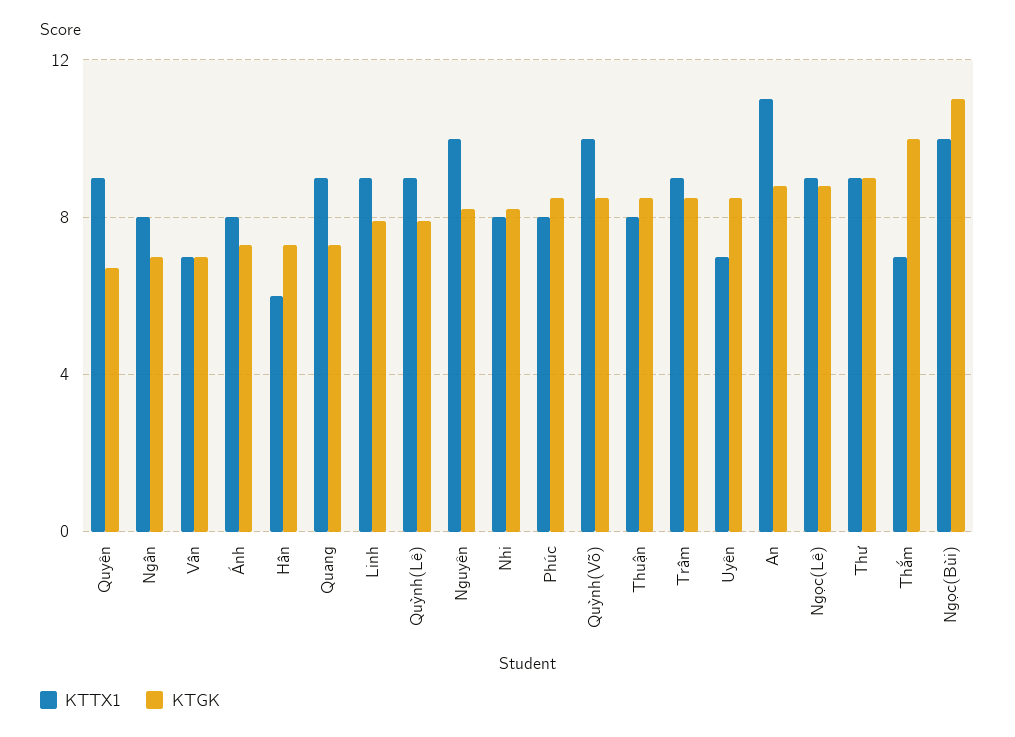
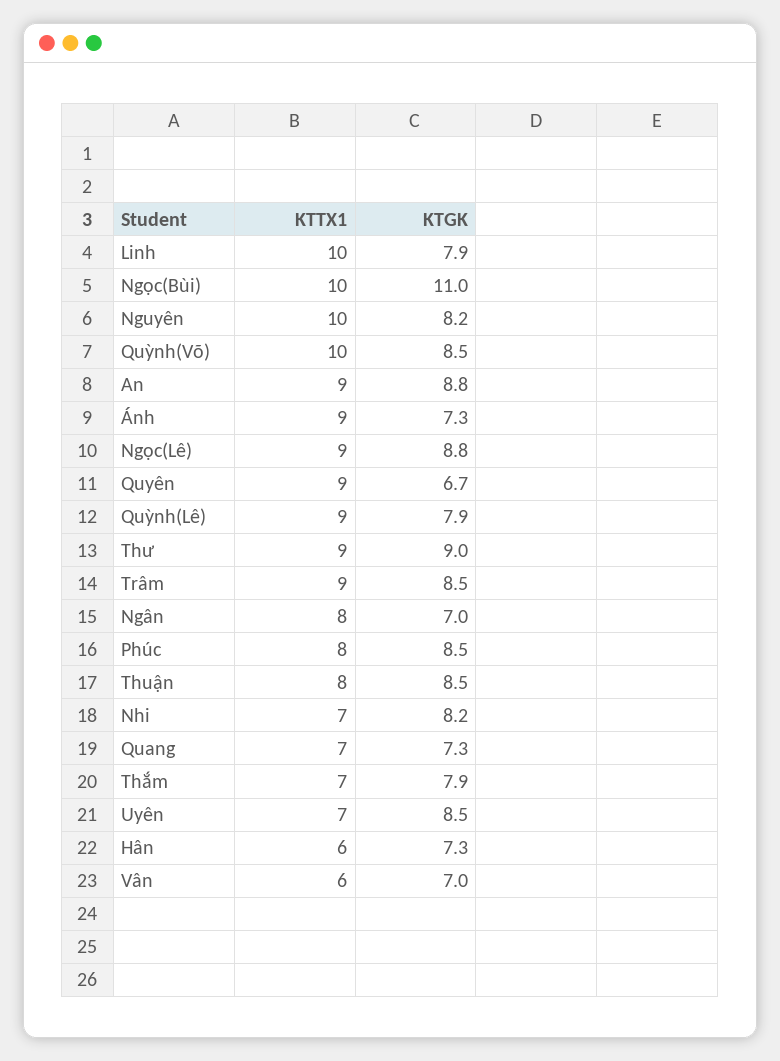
KTTX1, Vân: 7 -> 6
KTTX1, Ánh: 8 -> 9
KTTX1, Quang: 9 -> 7
KTTX1, Linh: 9 -> 10
KTTX1, Nhi: 8 -> 7
KTTX1, An: 11 -> 9
KTGK, Thắm: 10 -> 7.9

